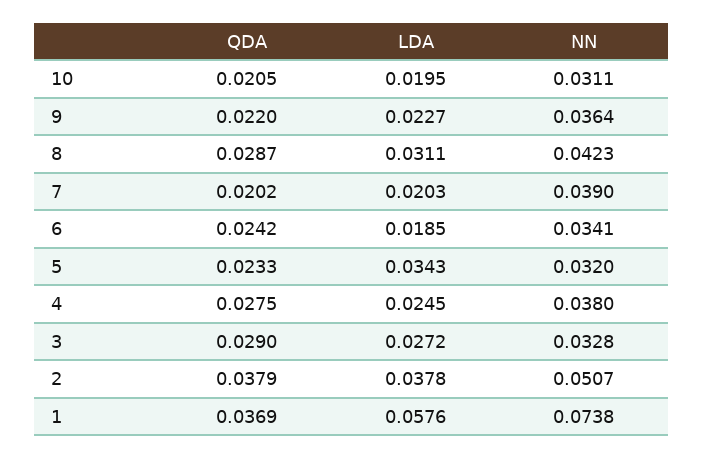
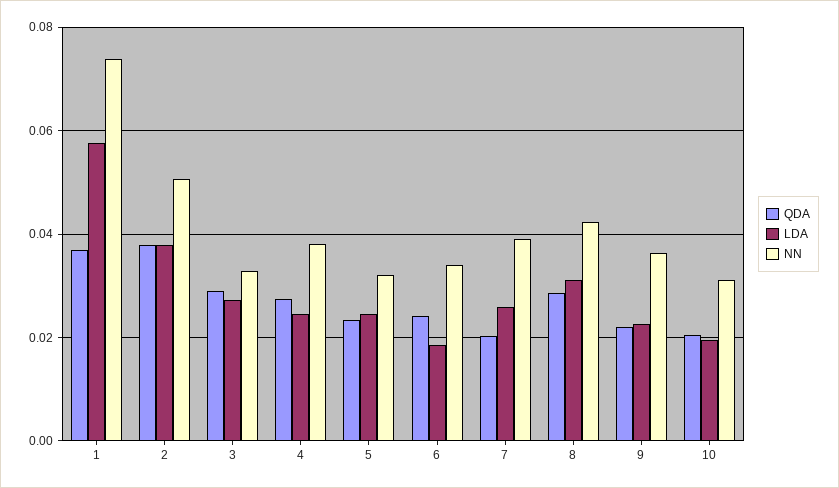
LDA, 7: 0.0203 -> 0.026
LDA, 5: 0.0343 -> 0.024

